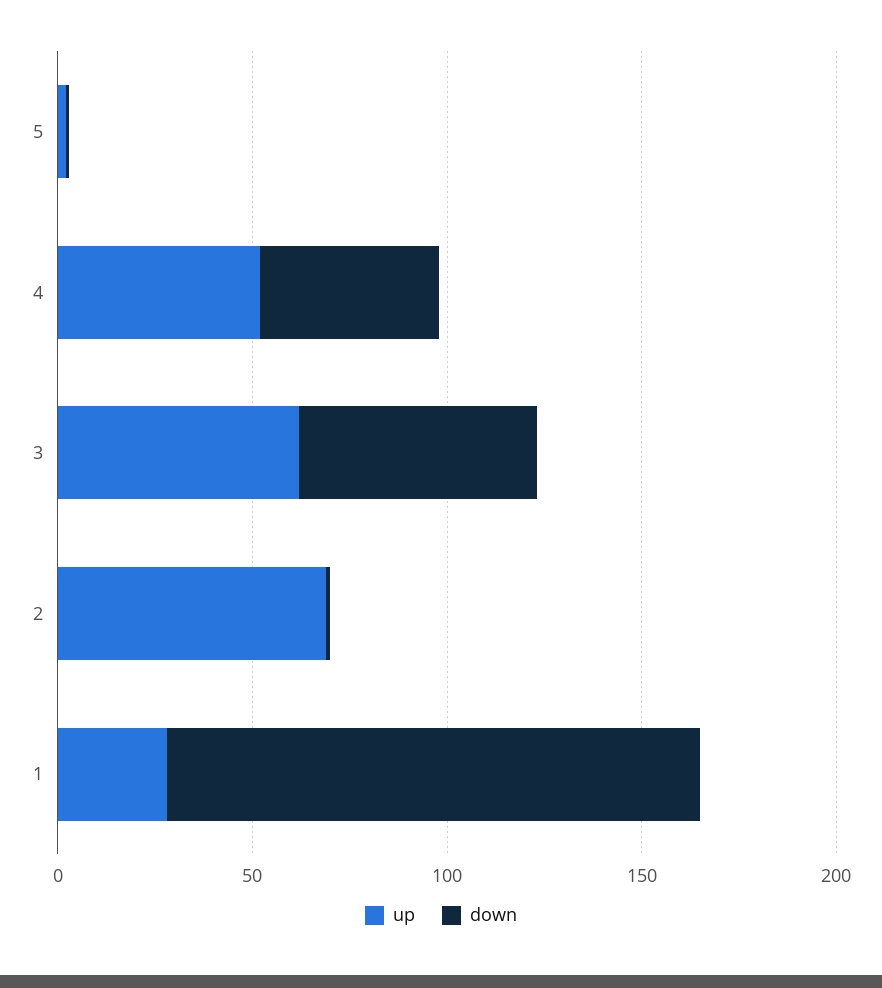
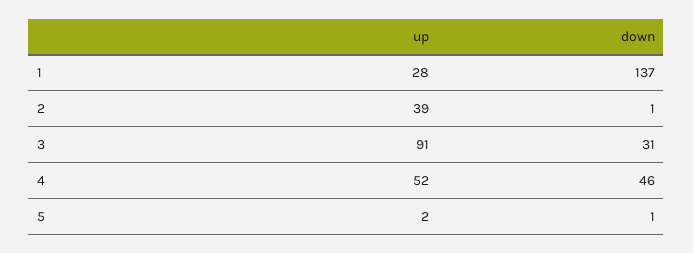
up, 3: 60 -> 91
down, 3: 60 -> 31
up, 2: 70 -> 39

